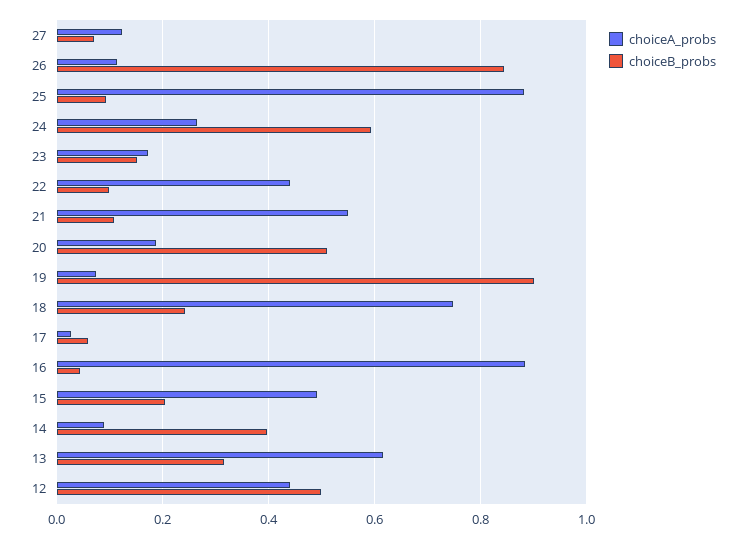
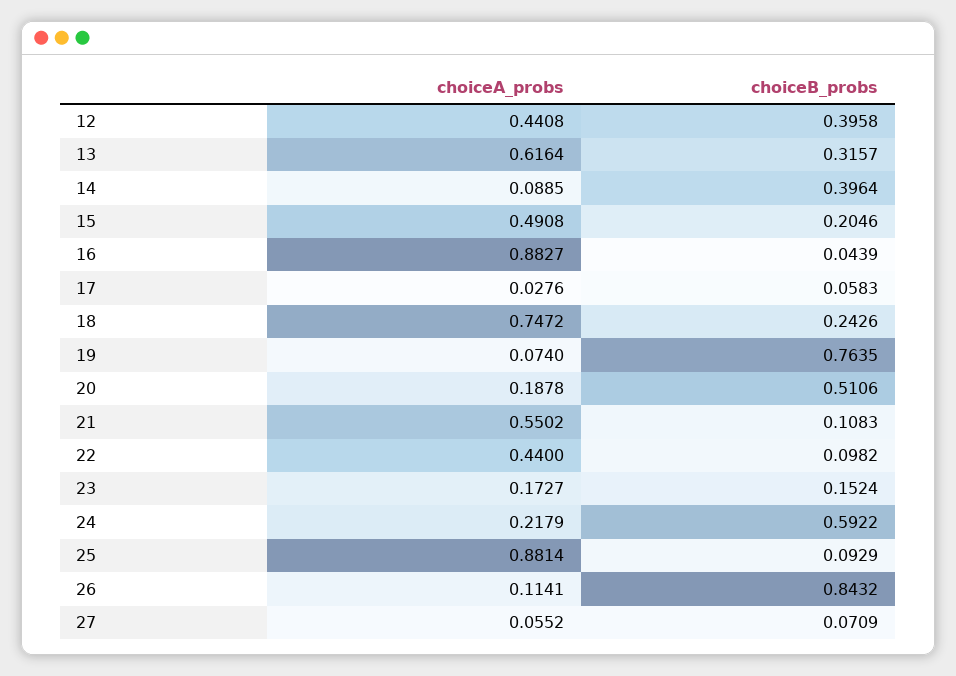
choiceA_probs, 27: 0.12 -> 0.0552
choiceA_probs, 24: 0.26 -> 0.2179
choiceB_probs, 19: 0.9 -> 0.7635
choiceB_probs, 12: 0.5 -> 0.3958

